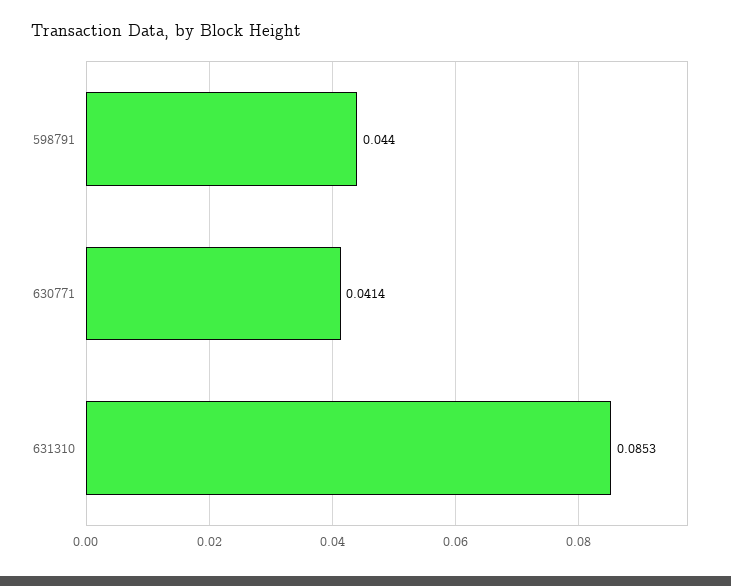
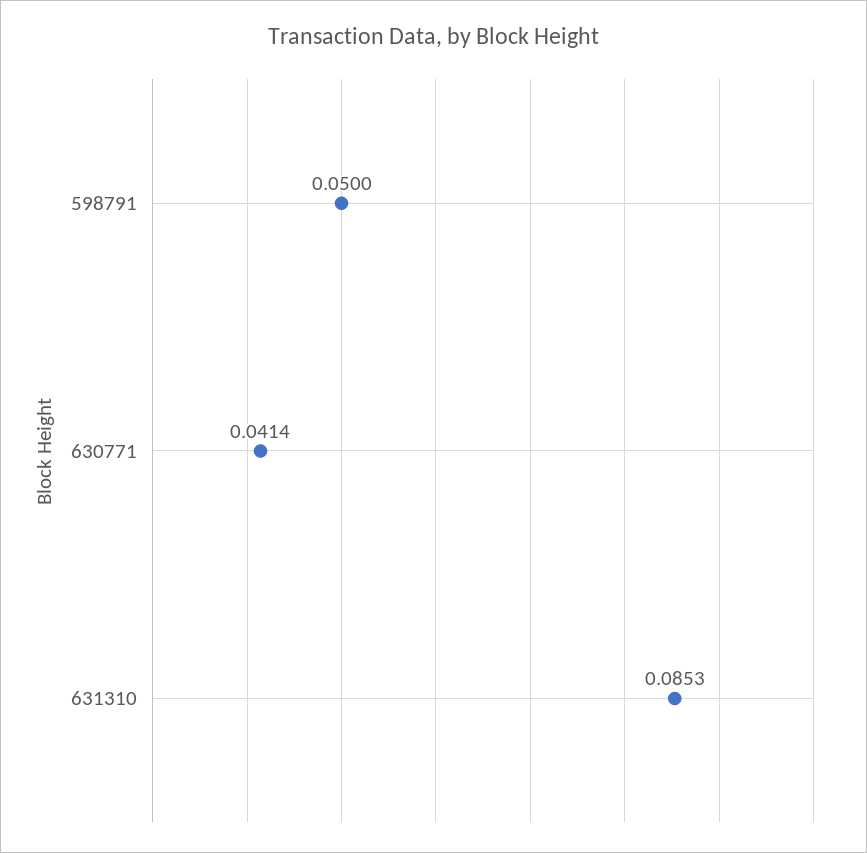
598791: 0.044 -> 0.05

